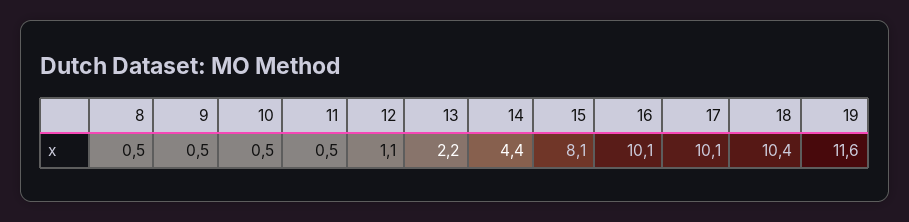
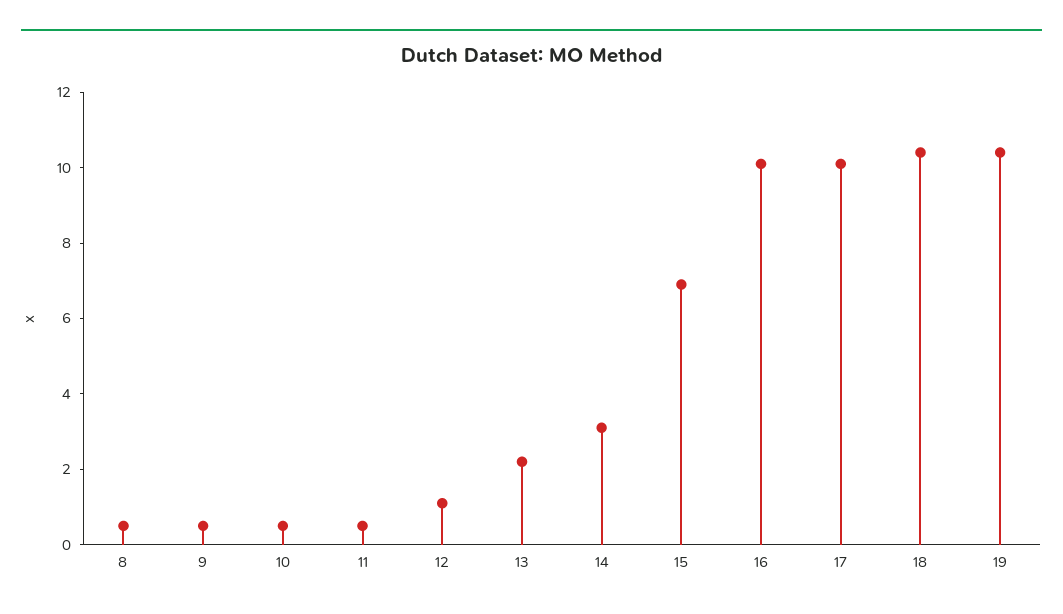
14: 4.4 -> 3
15: 8.1 -> 7
19: 11.6 -> 10.5

